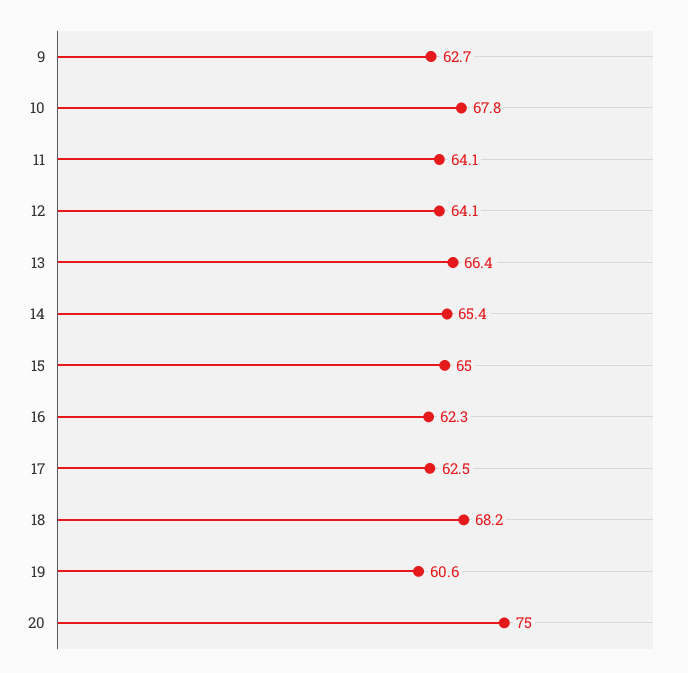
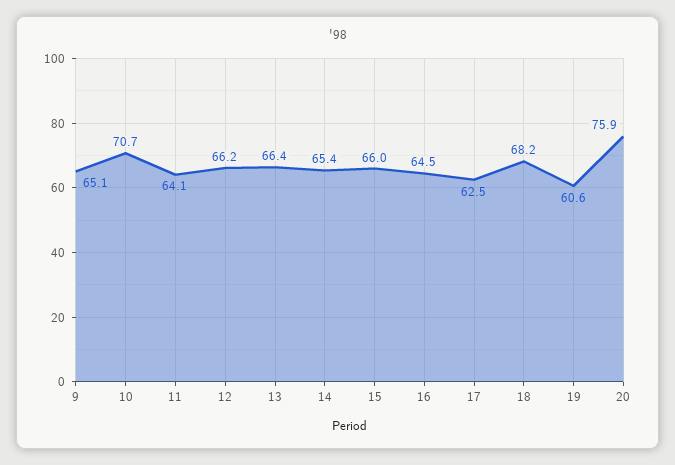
9: 62.7 -> 65.1
10: 67.8 -> 70.7
12: 64.1 -> 66.2
15: 65 -> 66
16: 62.3 -> 64.5
20: 75 -> 75.9

